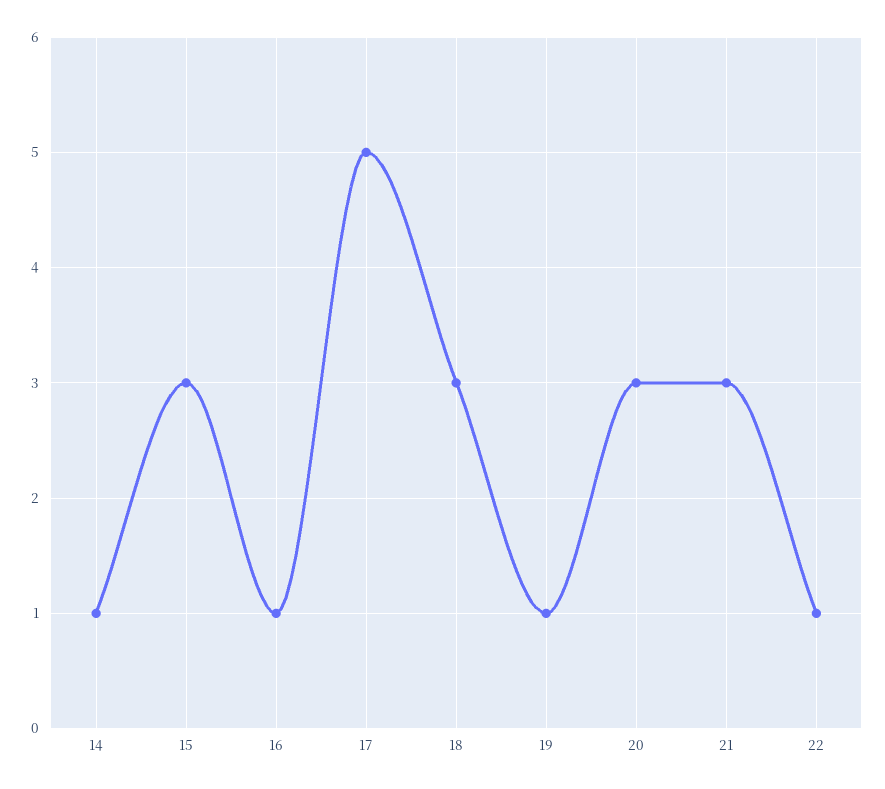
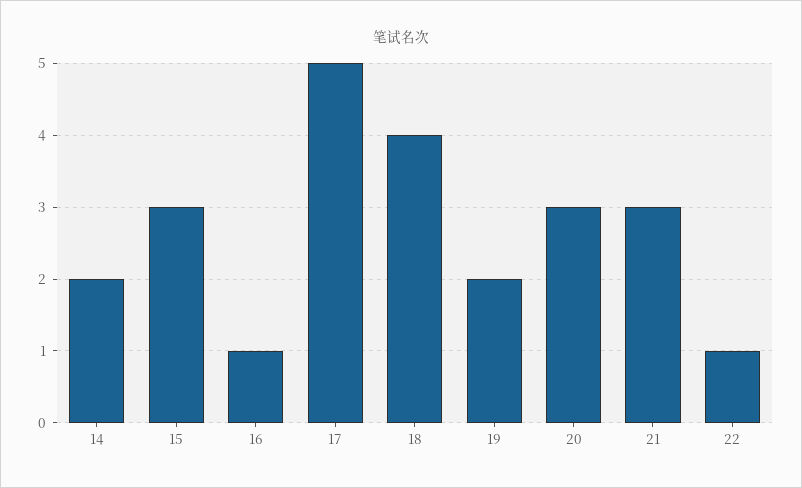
14: 1 -> 2
18: 3 -> 4
19: 1 -> 2

